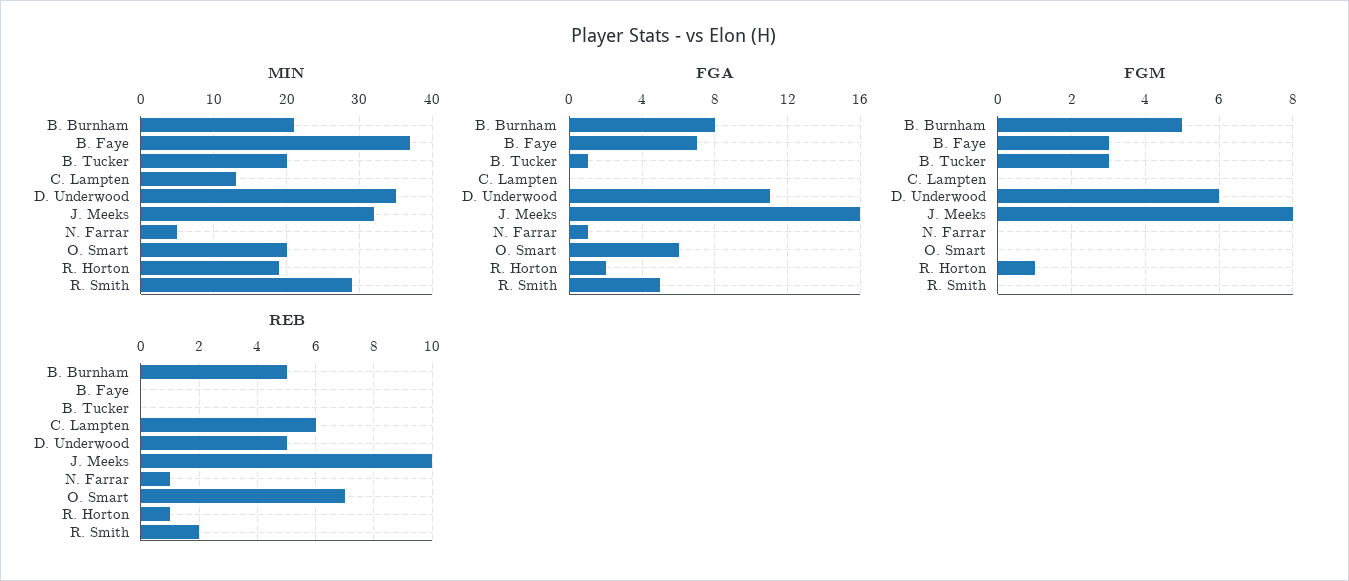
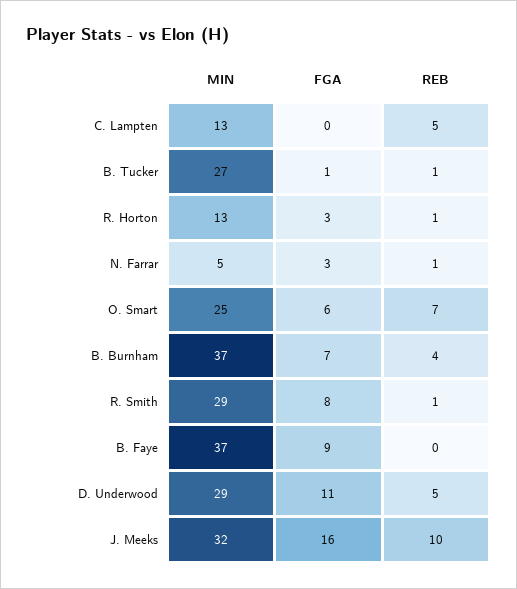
MIN, B. Burnham: 21 -> 37
MIN, B. Tucker: 20 -> 27
MIN, D. Underwood: 35 -> 29
MIN, O. Smart: 20 -> 25
MIN, R. Horton: 19 -> 13
FGA, B. Burnham: 8 -> 7
FGA, B. Faye: 7 -> 9
FGA, N. Farrar: 1 -> 3
FGA, R. Horton: 2 -> 3
FGA, R. Smith: 5 -> 8
FGM, B. Burnham: 5 -> none
FGM, B. Faye: 3 -> none
FGM, B. Tucker: 3 -> none
FGM, C. Lampten: 0 -> none
FGM, D. Underwood: 6 -> none
FGM, J. Meeks: 8 -> none
FGM, N. Farrar: 0 -> none
FGM, O. Smart: 0 -> none
FGM, R. Horton: 1 -> none
FGM, R. Smith: 0 -> none
REB, B. Burnham: 5 -> 4
REB, B. Tucker: 0 -> 1
REB, C. Lampten: 6 -> 5
REB, R. Smith: 2 -> 1

